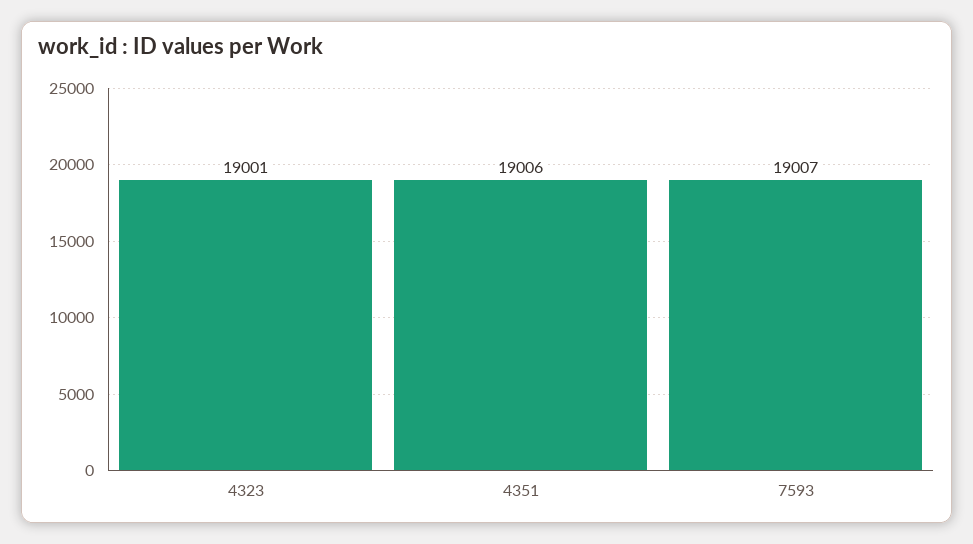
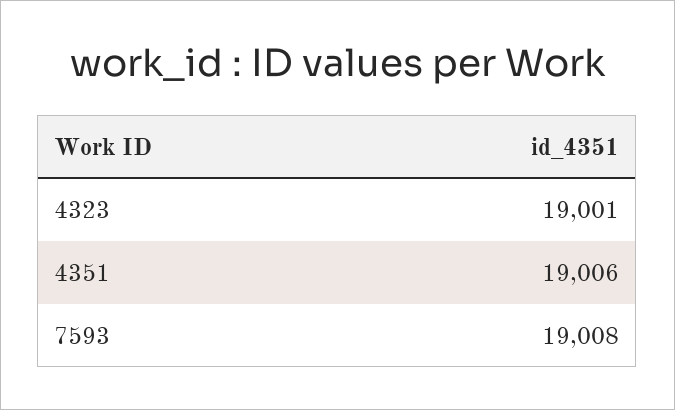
7593: 19007 -> 19008

